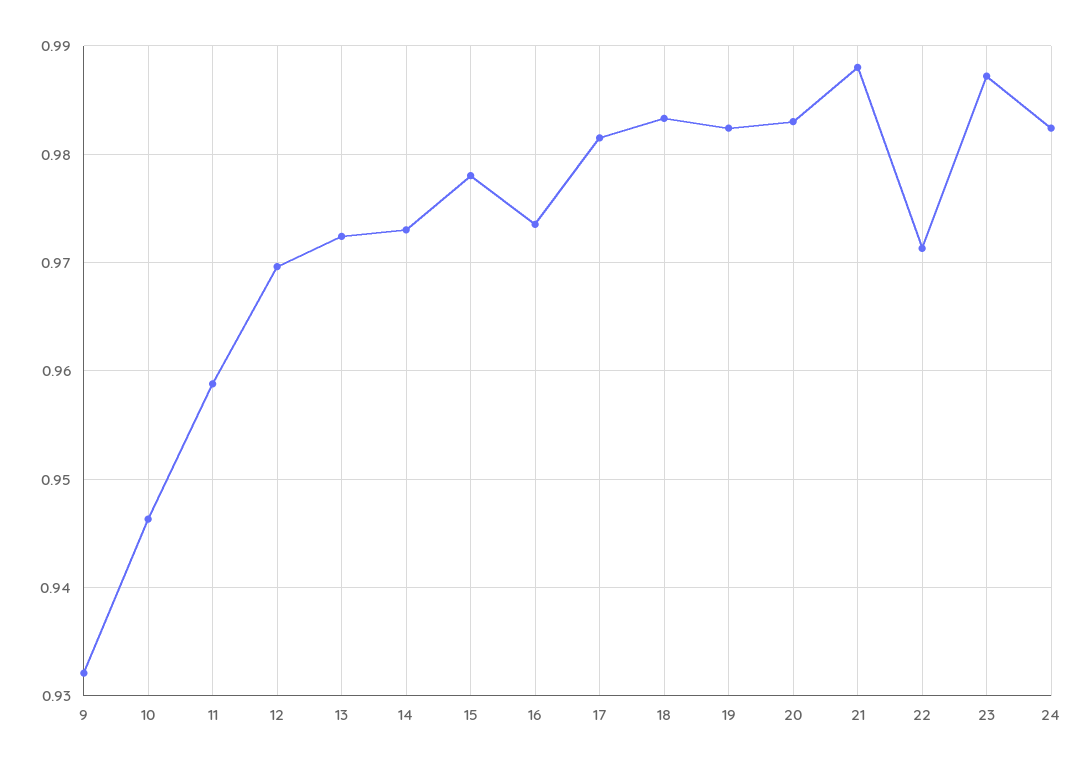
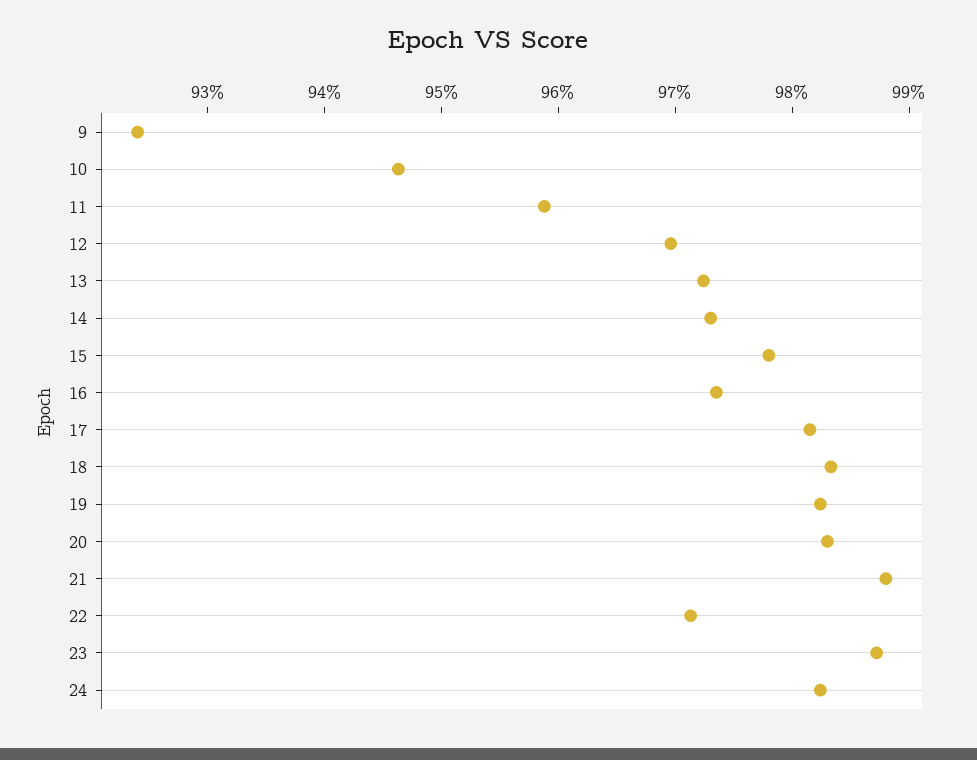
9: 0.932 -> 0.924

